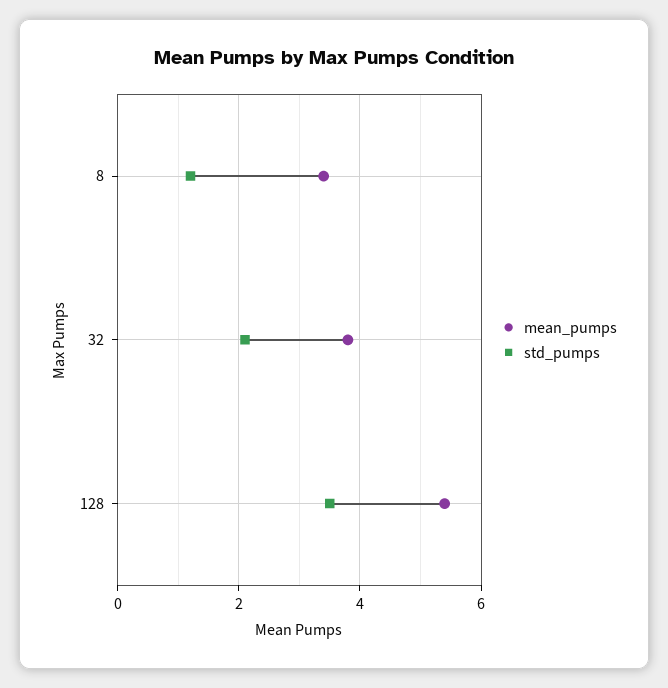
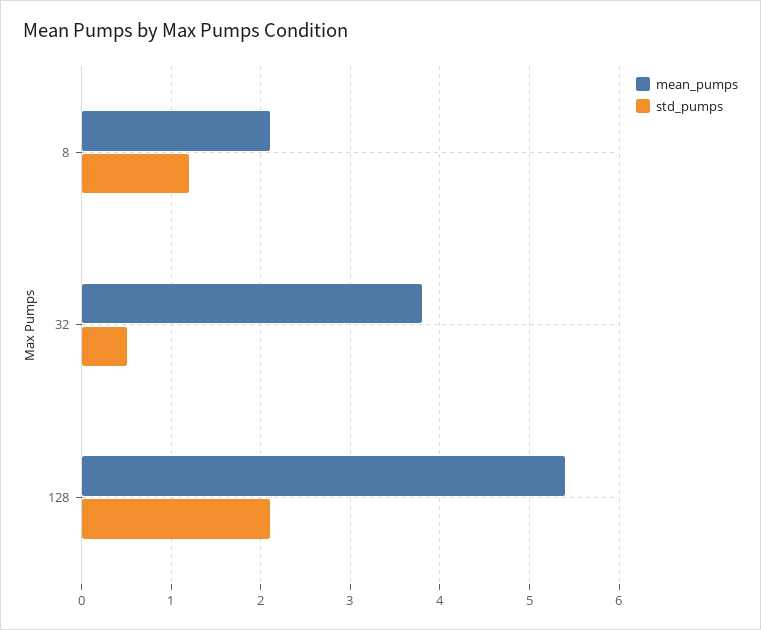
mean_pumps, 8: 3.5 -> 2.1
std_pumps, 32: 2 -> 0.5
std_pumps, 128: 3.5 -> 2.1

